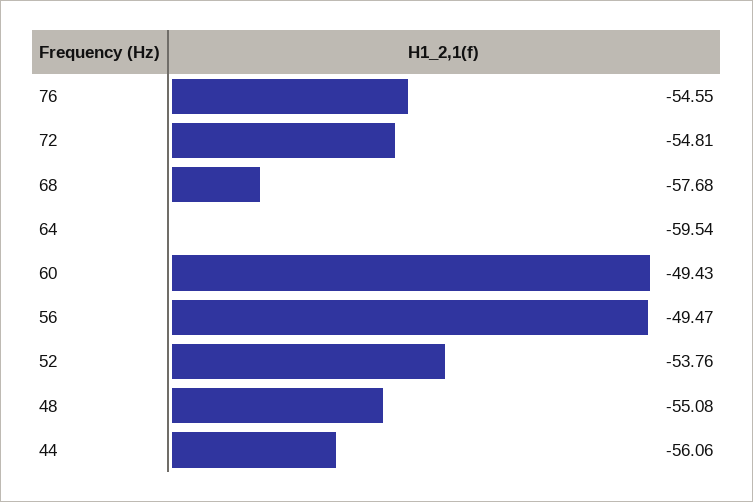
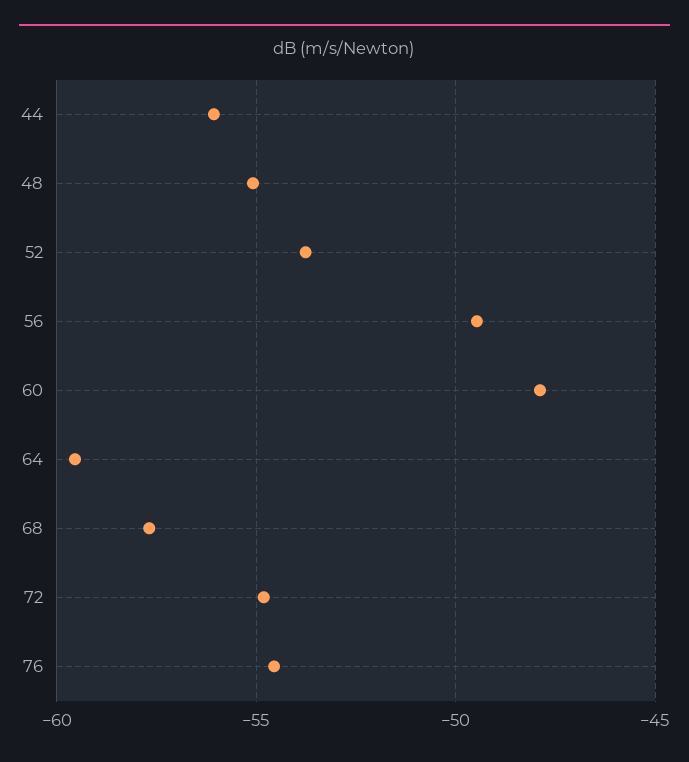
60: -49.43 -> -48

